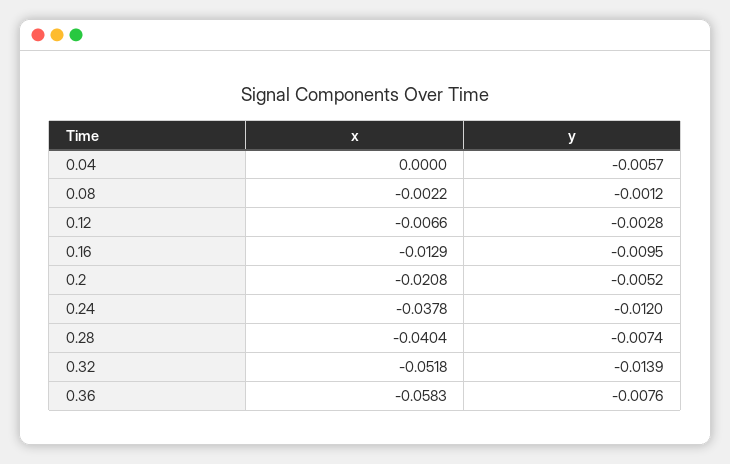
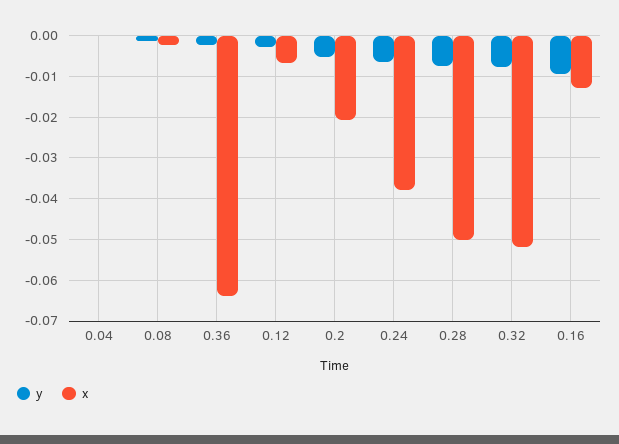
y, 0.04: -0.0057 -> 0
y, 0.24: -0.012 -> -0.006
x, 0.28: -0.0404 -> -0.05
y, 0.32: -0.0139 -> -0.008
x, 0.36: -0.0583 -> -0.064
y, 0.36: -0.0076 -> -0.002

